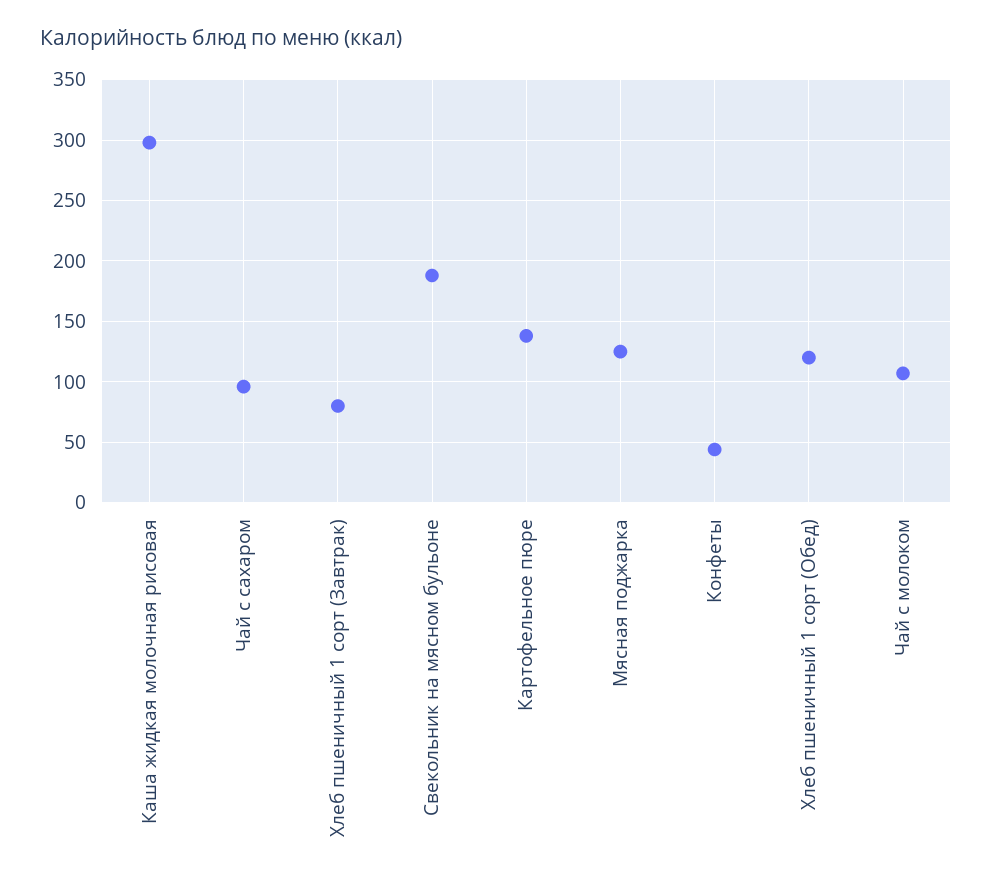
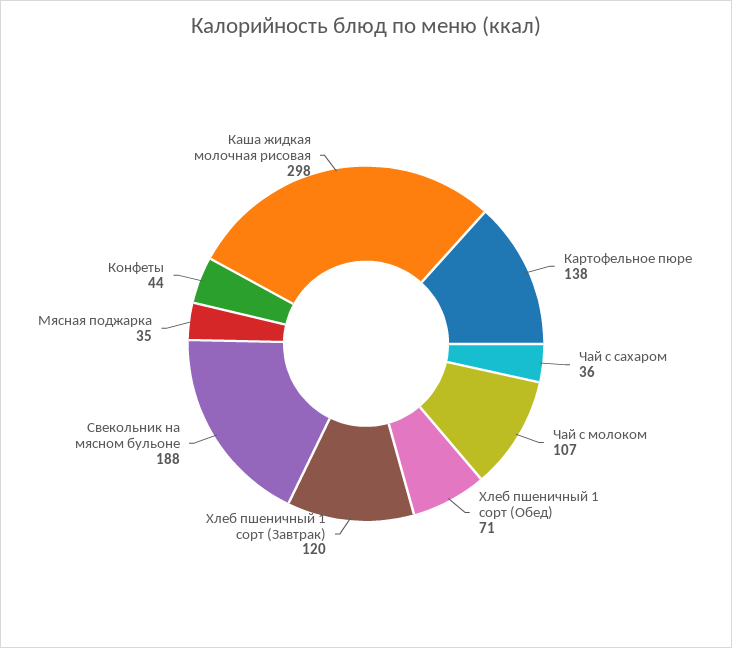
Чай с сахаром: 95 -> 36
Хлеб пшеничный 1 сорт (Завтрак): 80 -> 120
Мясная поджарка: 125 -> 35
Хлеб пшеничный 1 сорт (Обед): 120 -> 71

